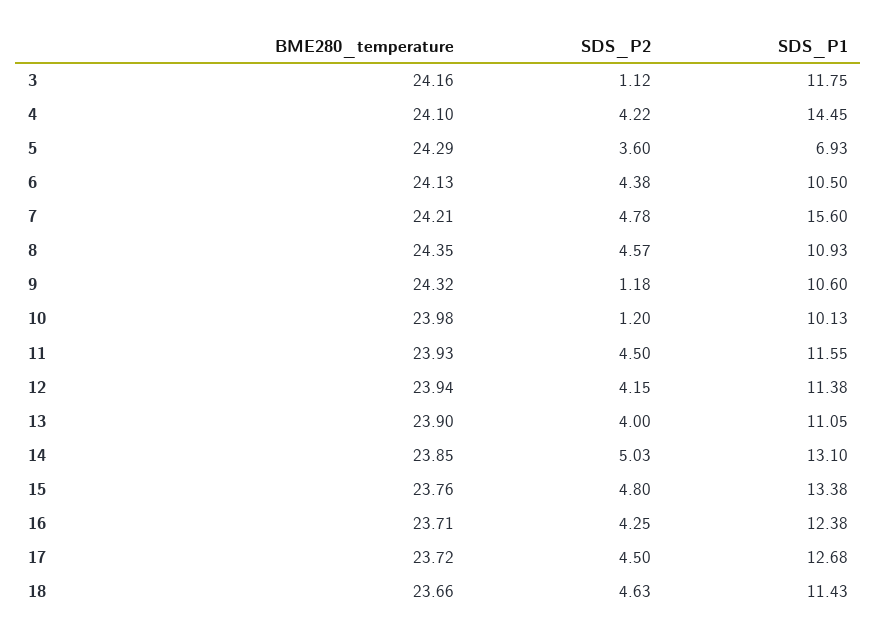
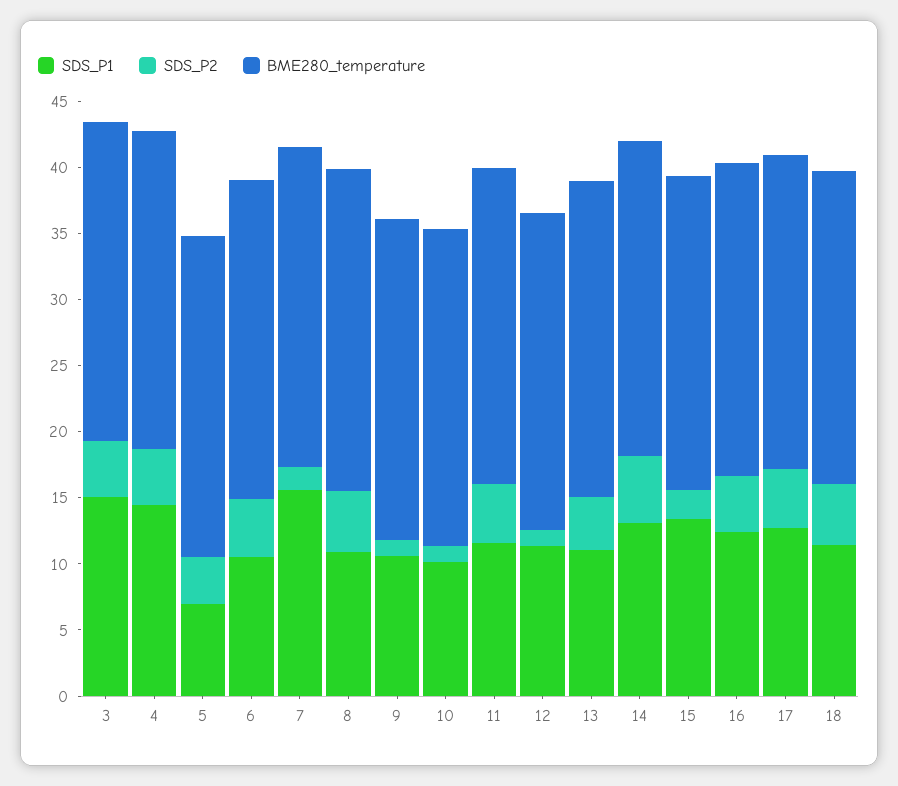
SDS_P2, 3: 1.12 -> 4
SDS_P1, 3: 11.75 -> 15
SDS_P2, 7: 4.78 -> 2
SDS_P2, 12: 4.15 -> 1
SDS_P2, 15: 4.8 -> 2

